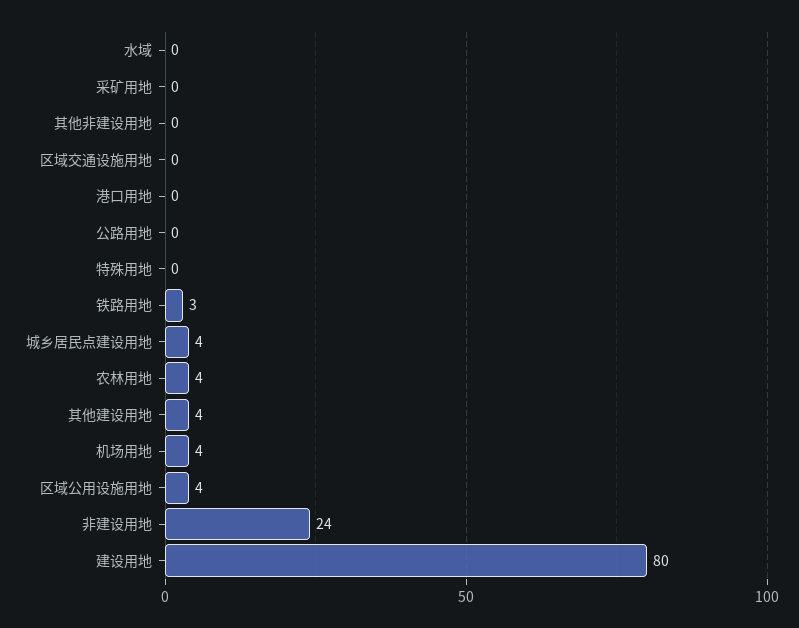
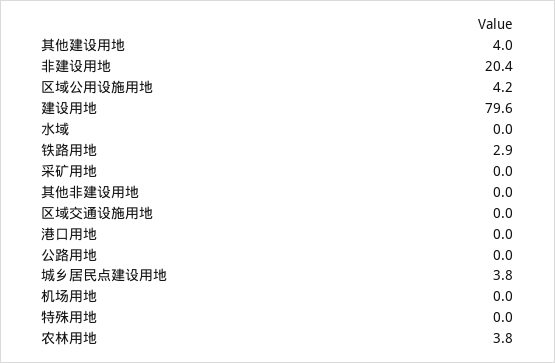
机场用地: 4 -> 0
非建设用地: 24 -> 20.4

